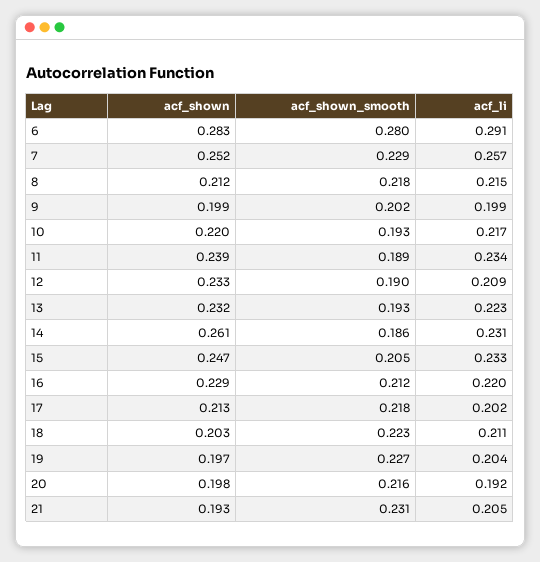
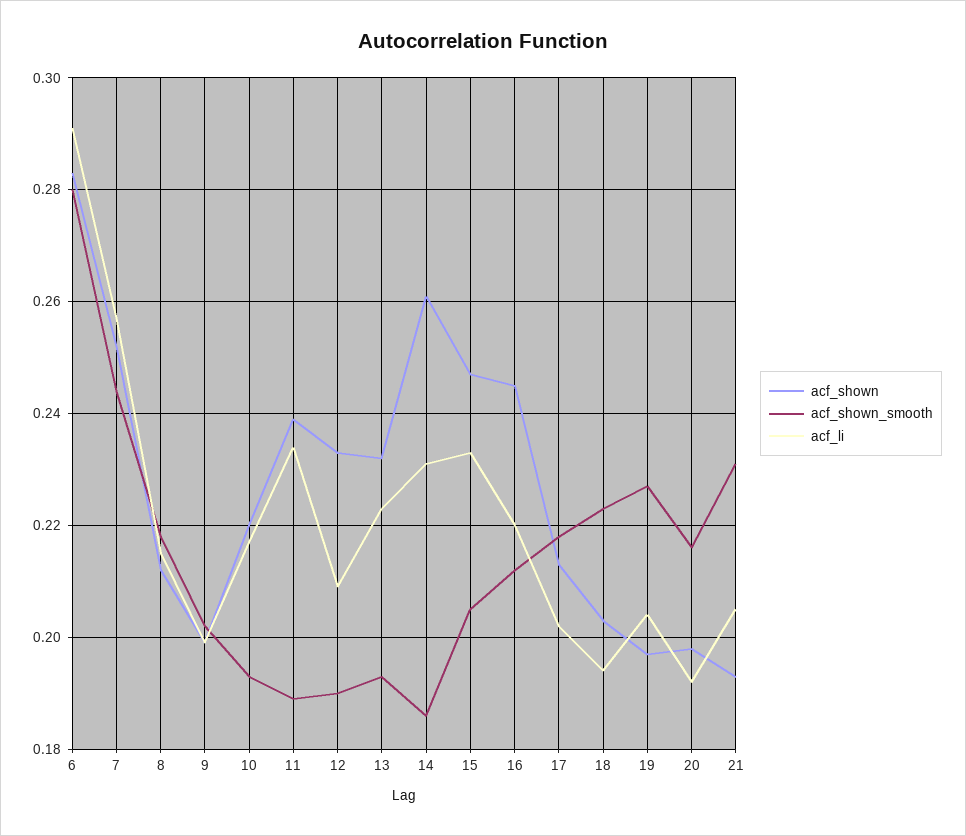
acf_shown_smooth, 7: 0.229 -> 0.245
acf_shown, 16: 0.229 -> 0.245
acf_li, 18: 0.211 -> 0.195

